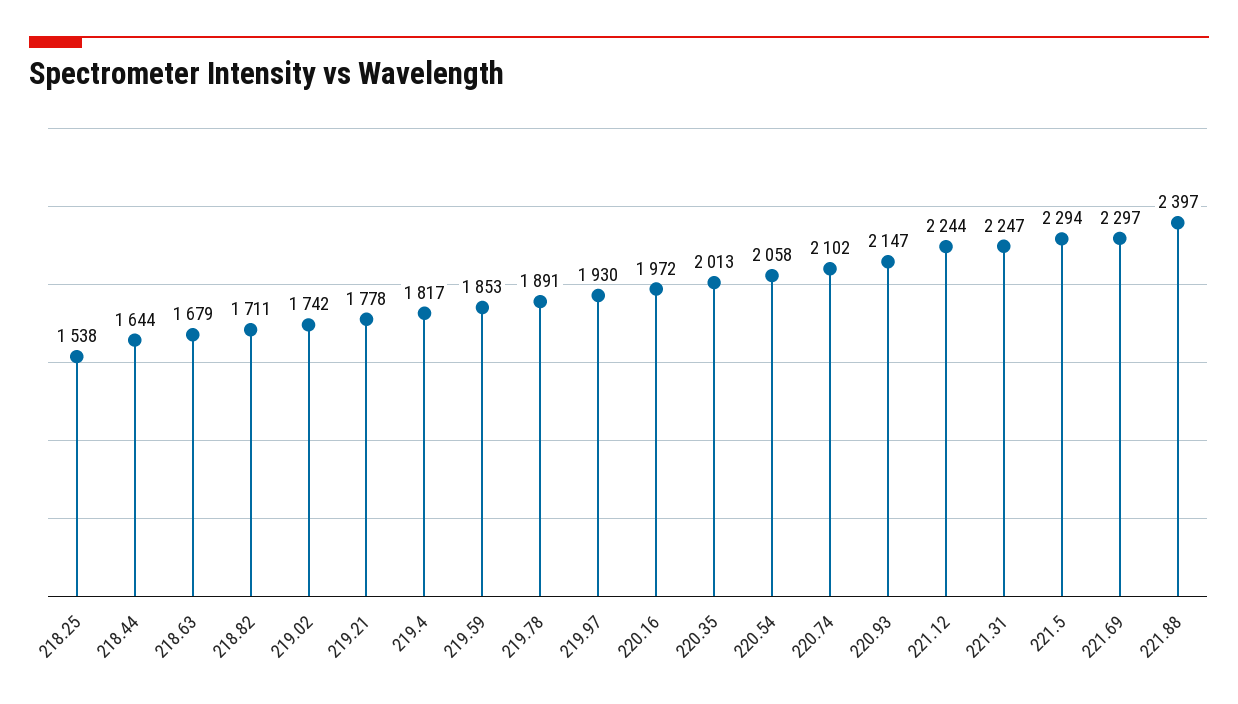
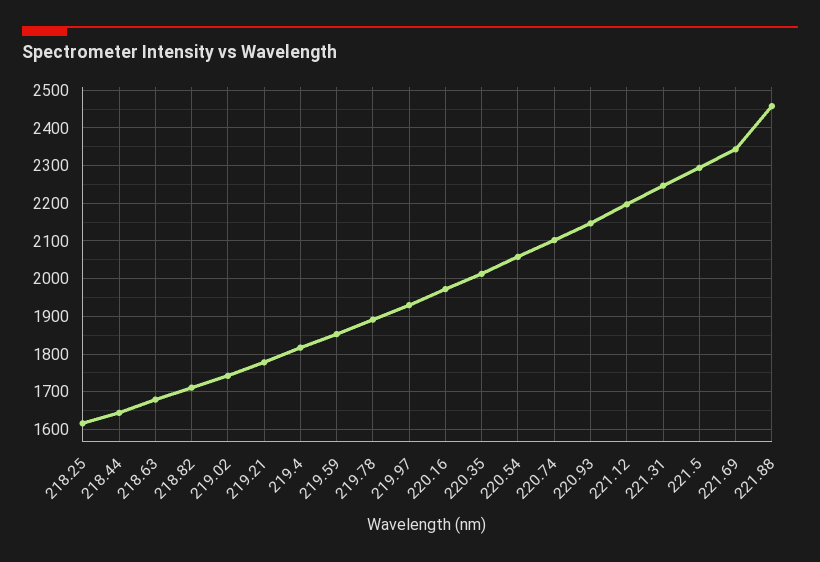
218.25: 1538 -> 1620
221.12: 2244 -> 2200
221.69: 2297 -> 2340
221.88: 2397 -> 2460

